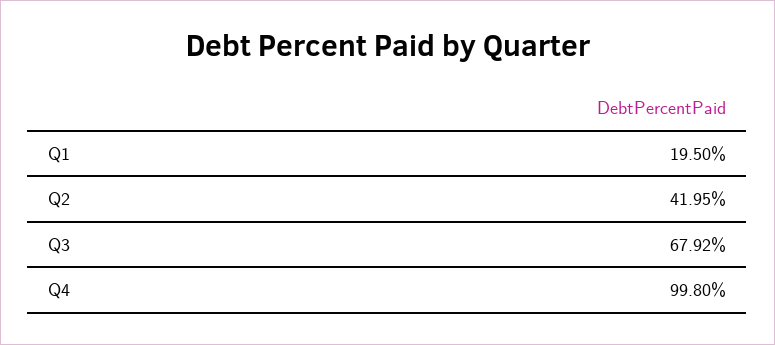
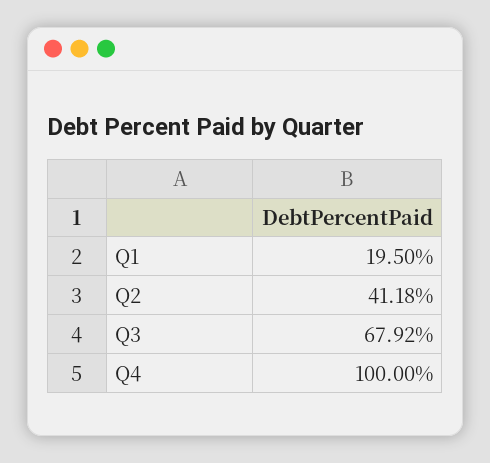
Q2: 41.95 -> 41.18
Q4: 99.8 -> 100

